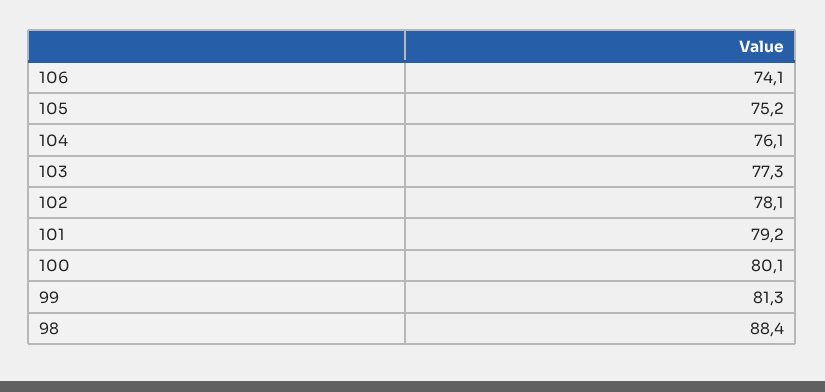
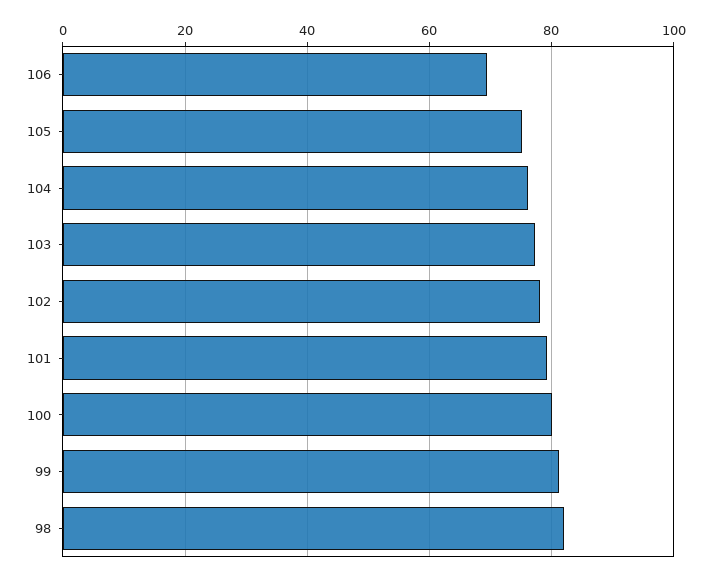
106: 74.1 -> 70
98: 88.4 -> 82

